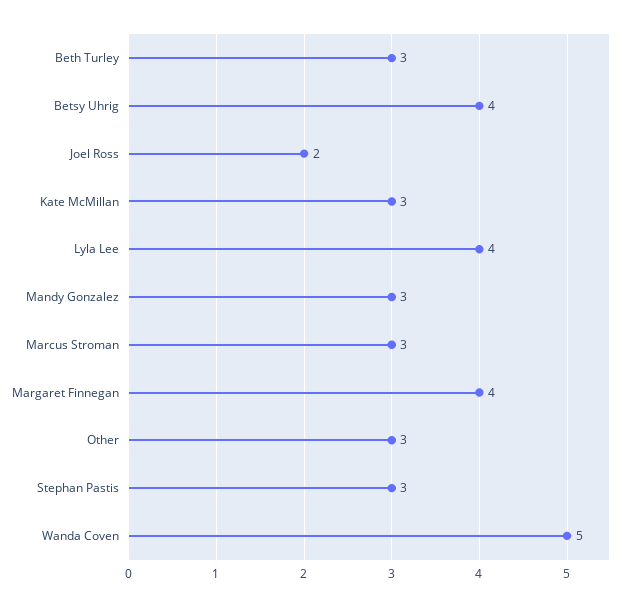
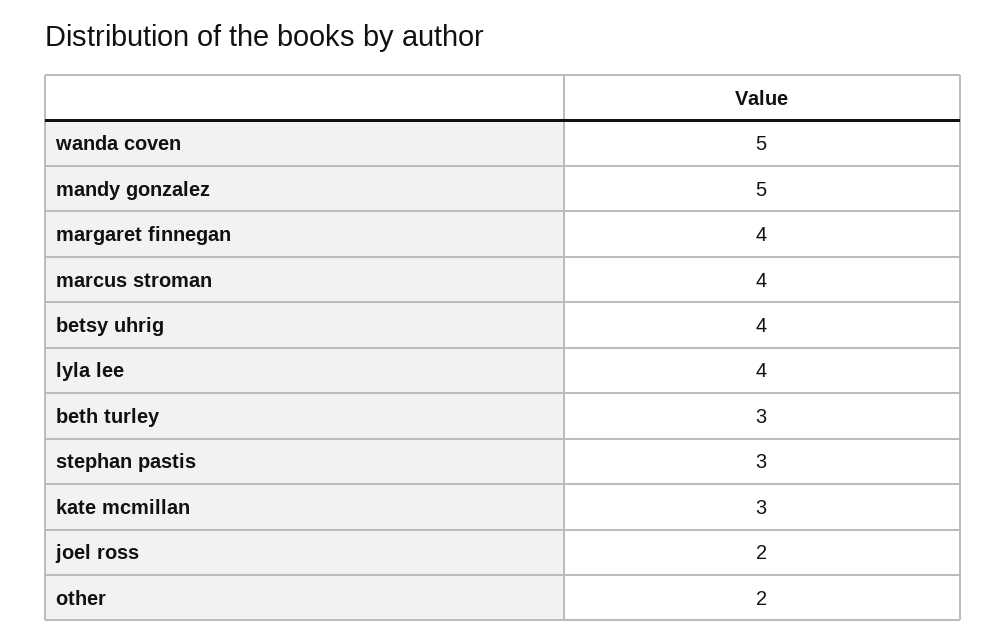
Mandy Gonzalez: 3 -> 5
Marcus Stroman: 3 -> 4
Other: 3 -> 2

